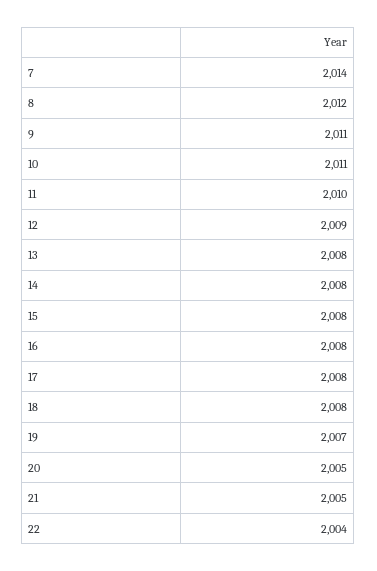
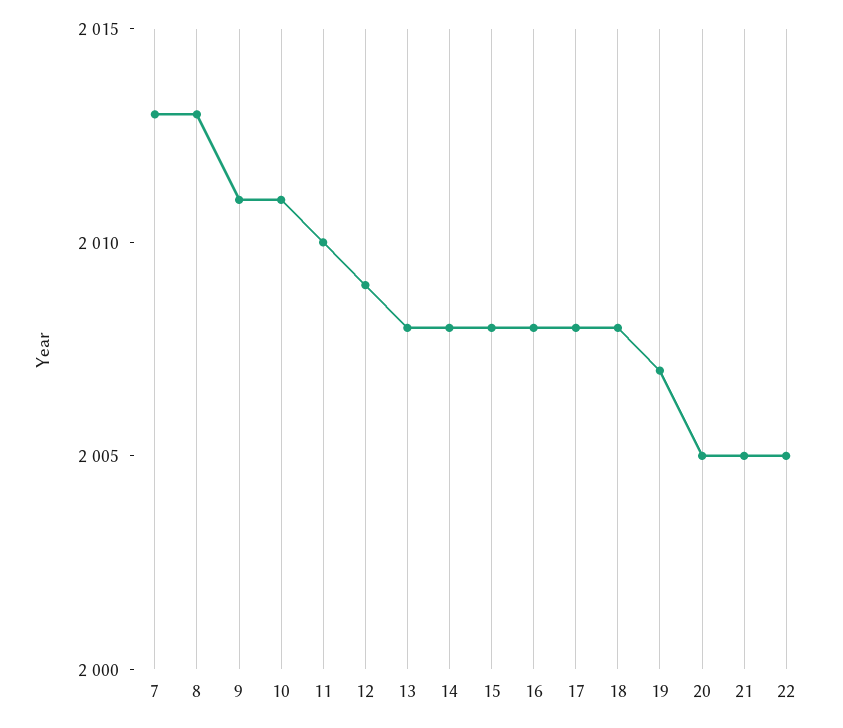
7: 2014 -> 2013
8: 2012 -> 2013
22: 2004 -> 2005

